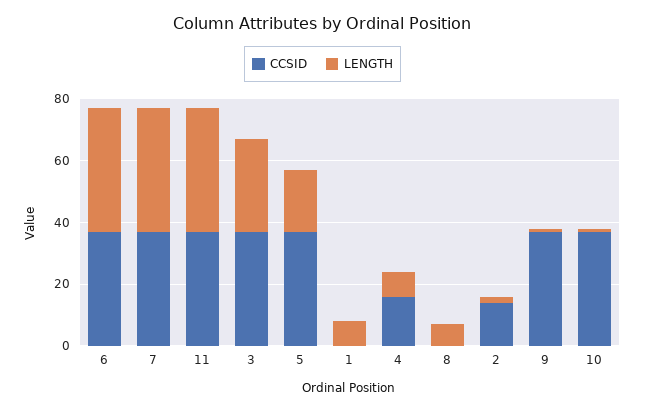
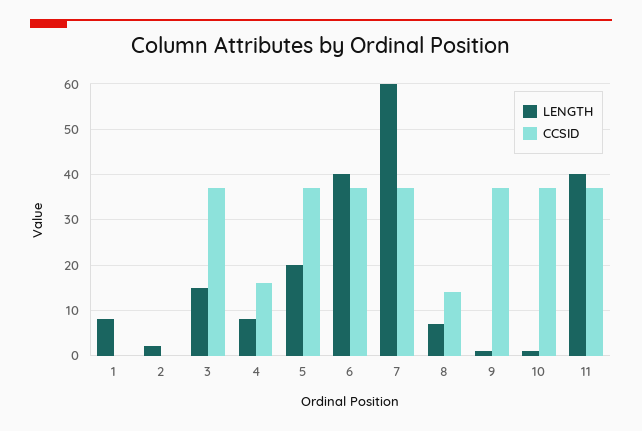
LENGTH, 7: 40 -> 60
LENGTH, 3: 30 -> 15
CCSID, 8: 0 -> 15
CCSID, 2: 15 -> 0

